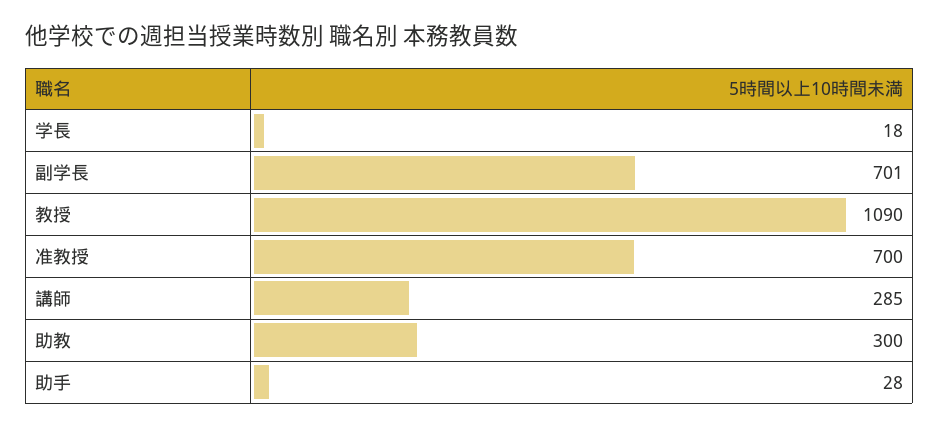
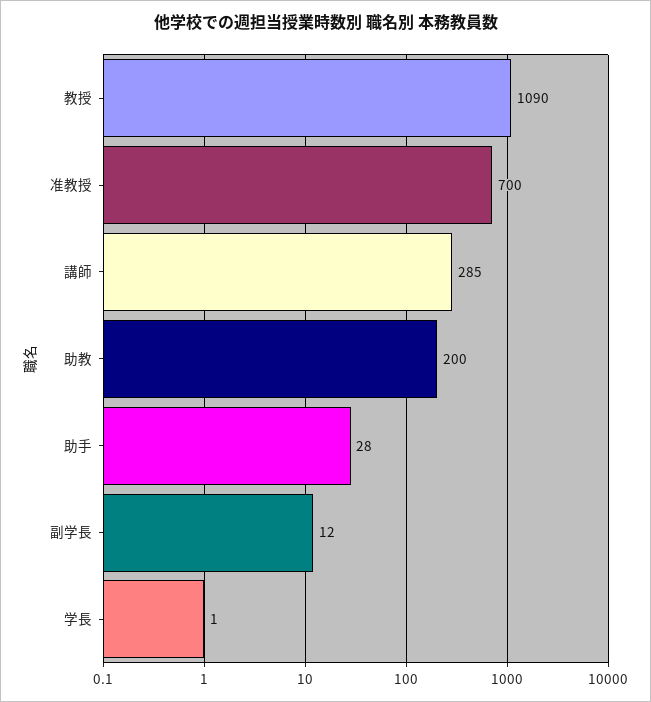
学長: 18 -> 1
副学長: 701 -> 12
助教: 300 -> 200

